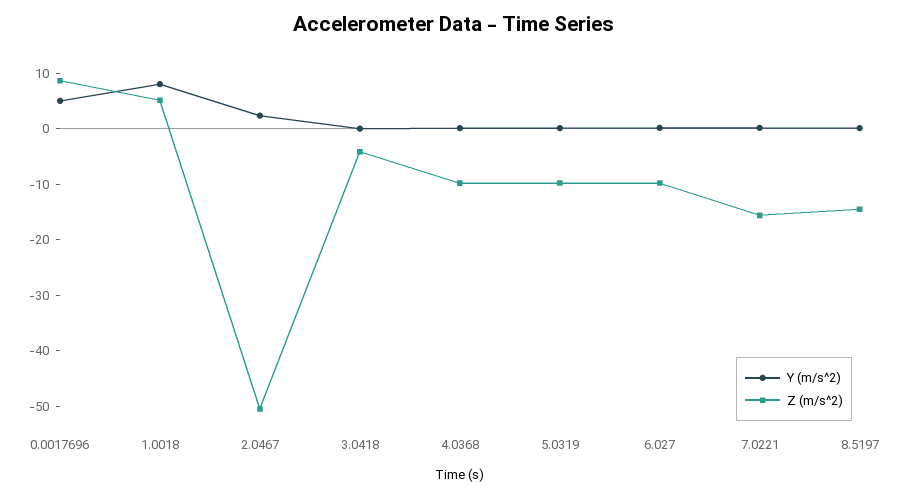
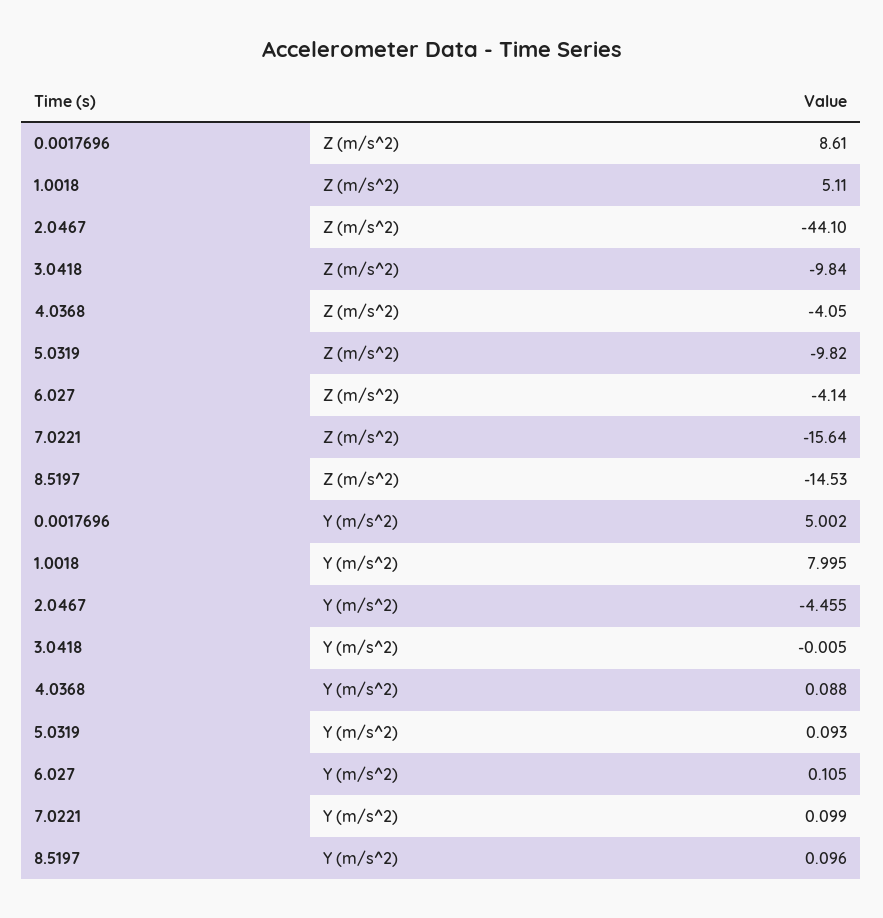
Y (m/s^2), 2.0467: 2 -> -4.455
Z (m/s^2), 2.0467: -50 -> -44.1
Z (m/s^2), 3.0418: -4 -> -9.84
Z (m/s^2), 4.0368: -10 -> -4.05
Z (m/s^2), 6.027: -10 -> -4.14

